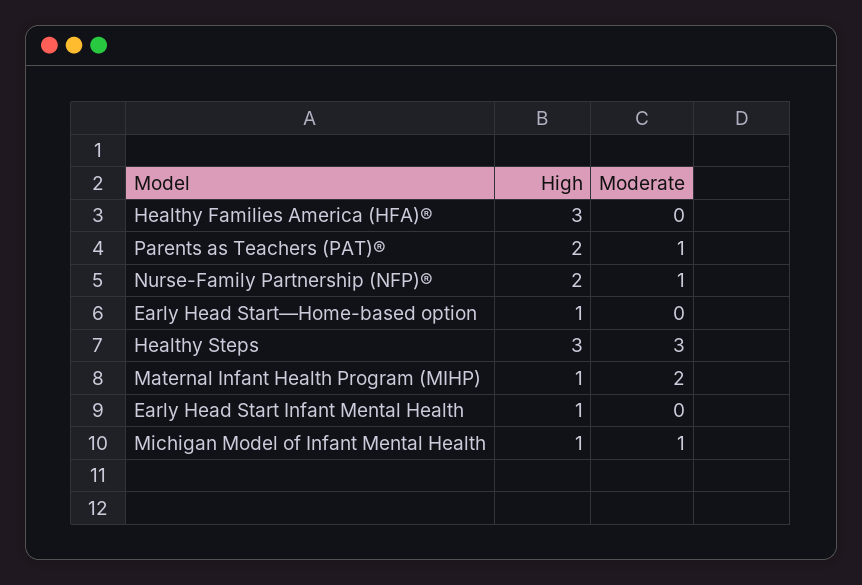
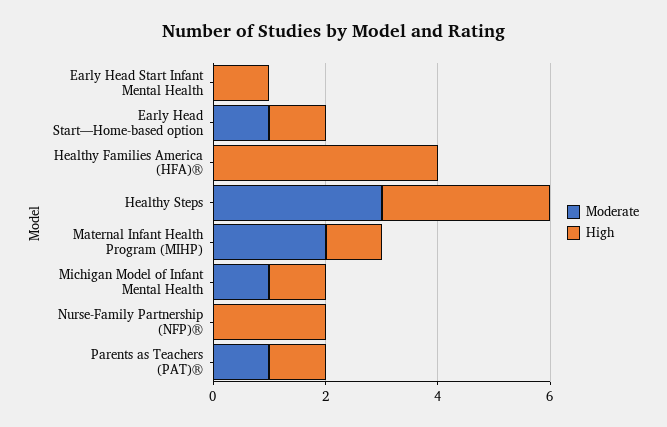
High, Healthy Families America (HFA)®: 3 -> 4
High, Parents as Teachers (PAT)®: 2 -> 1
Moderate, Nurse-Family Partnership (NFP)®: 1 -> 0
Moderate, Early Head Start—Home-based option: 0 -> 1

